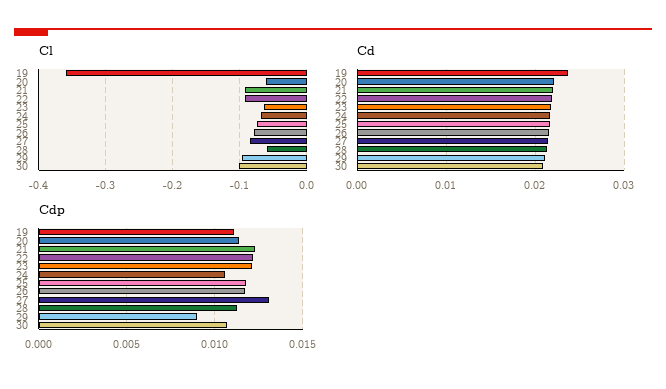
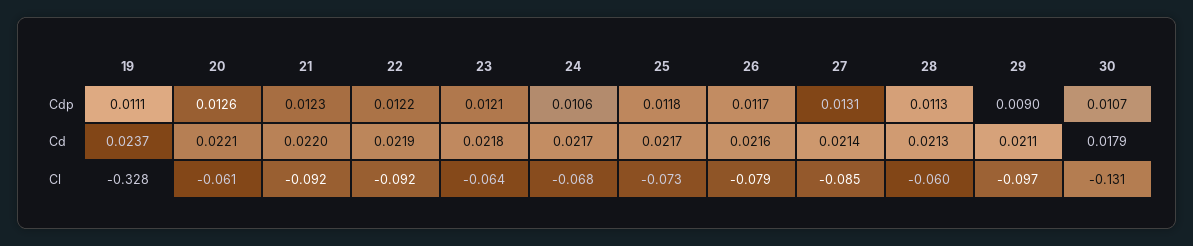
Cl, 19: -0.36 -> -0.328
Cl, 30: -0.1 -> -0.131
Cd, 30: 0.021 -> 0.0179
Cdp, 20: 0.0115 -> 0.0126

